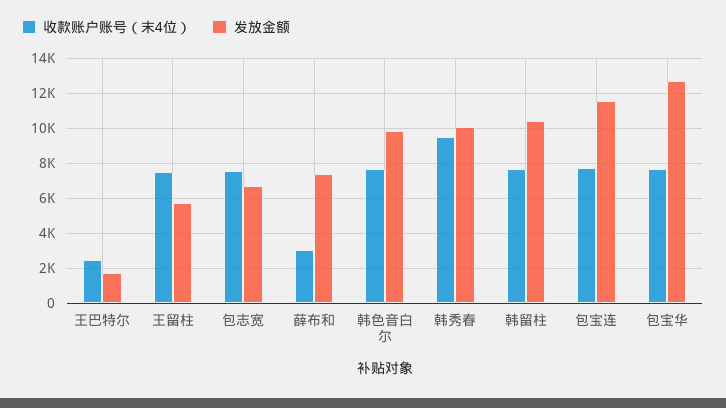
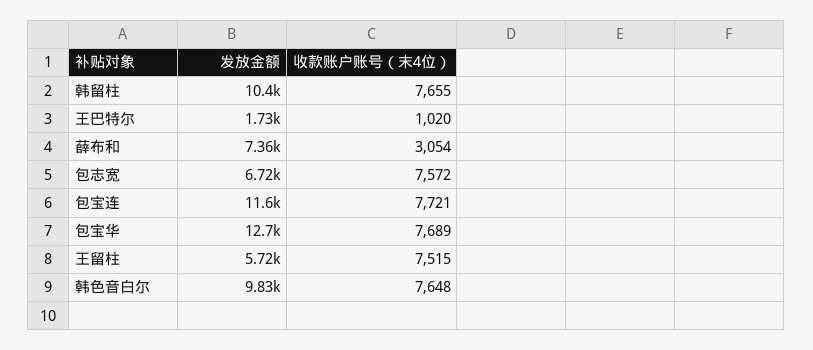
收款账户账号（末4位）, 王巴特尔: 2500 -> 1020
收款账户账号（末4位）, 韩秀春: 9500 -> none
发放金额, 韩秀春: 10000 -> none

